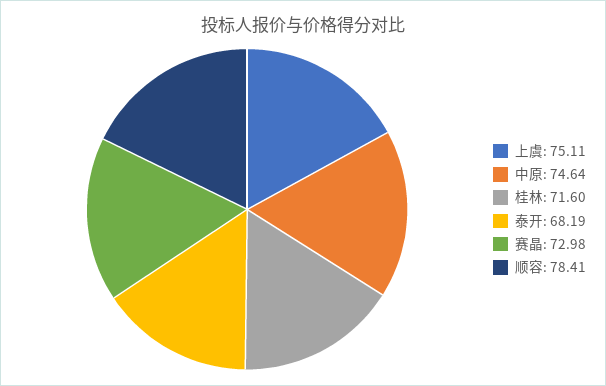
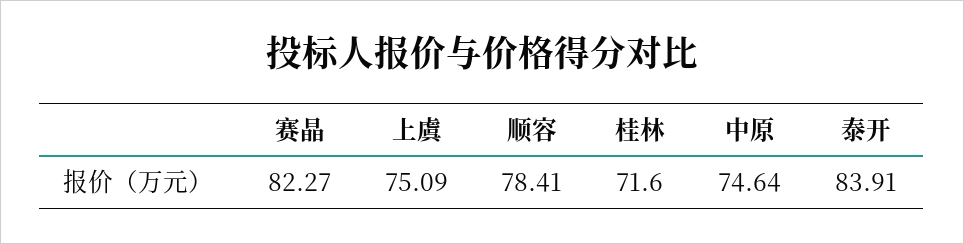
上虞: 75.11 -> 75.09
泰开: 68.19 -> 83.91
赛晶: 72.98 -> 82.27

